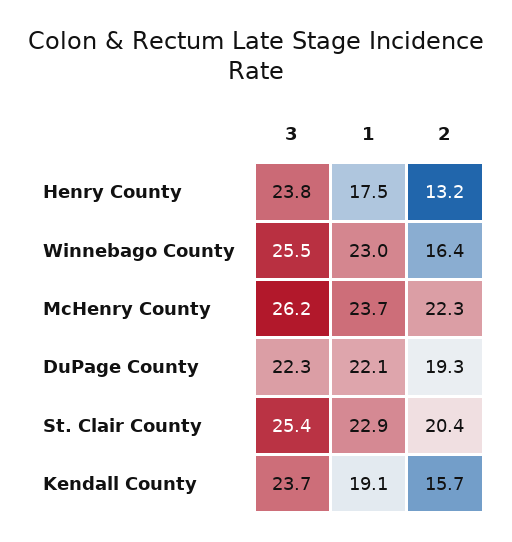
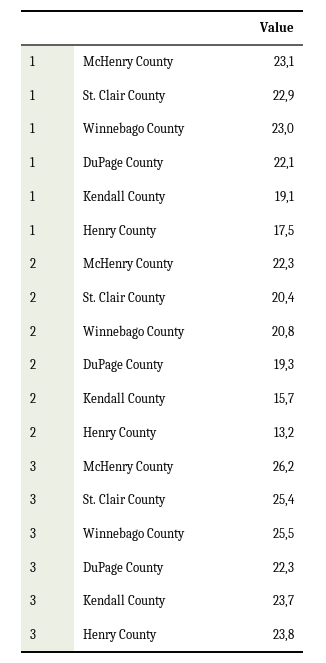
2, Winnebago County: 16.4 -> 20.8
1, McHenry County: 23.7 -> 23.1

